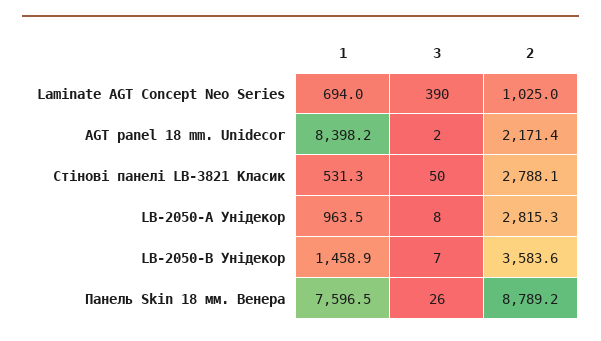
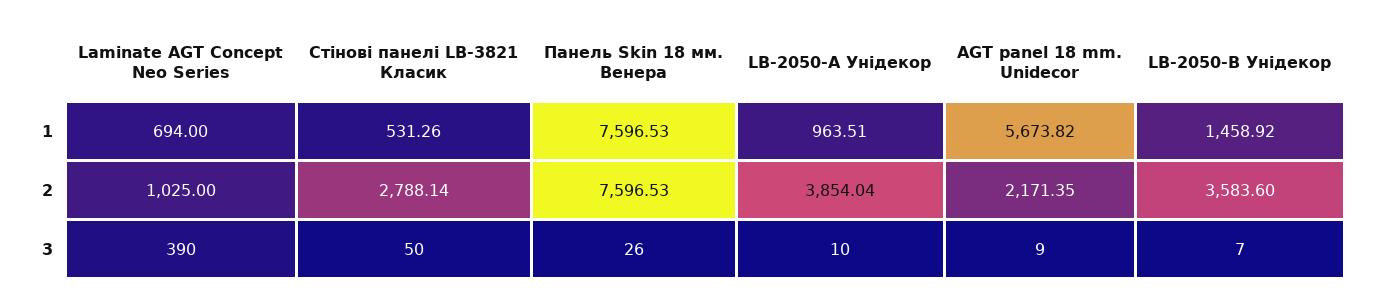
1, AGT panel 18 mm. Unidecor: 8398.2 -> 5673.82
3, AGT panel 18 mm. Unidecor: 2 -> 9
3, LB-2050-А Унідекор: 8 -> 10
2, LB-2050-А Унідекор: 2815.3 -> 3854.04
2, Панель Skin 18 мм. Венера: 8789.2 -> 7596.53

